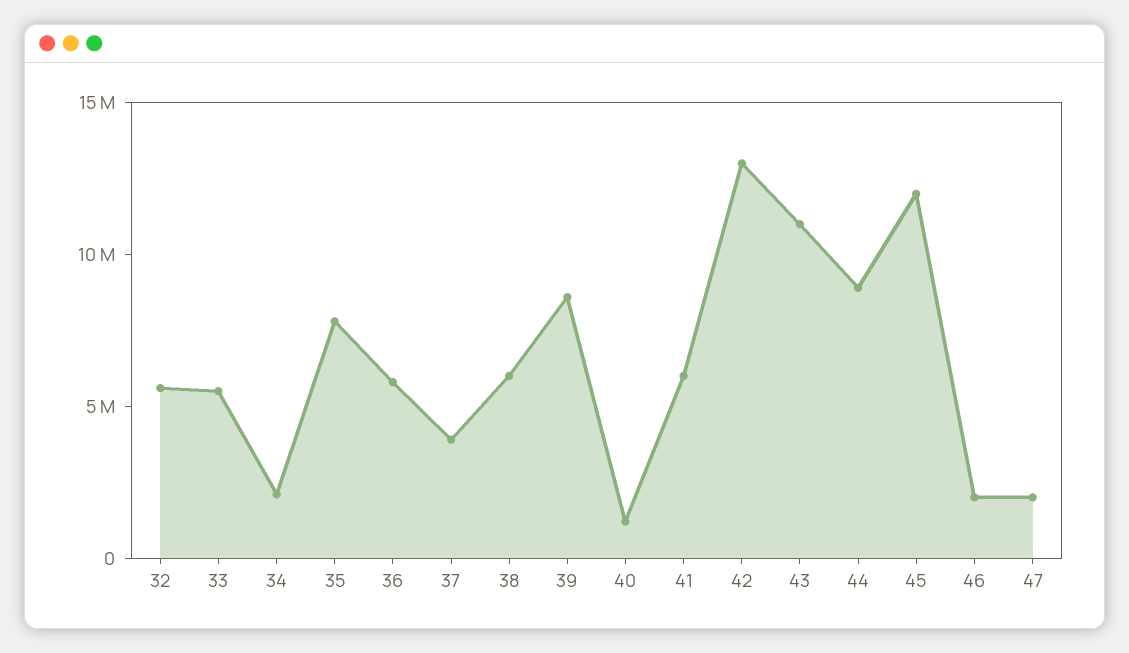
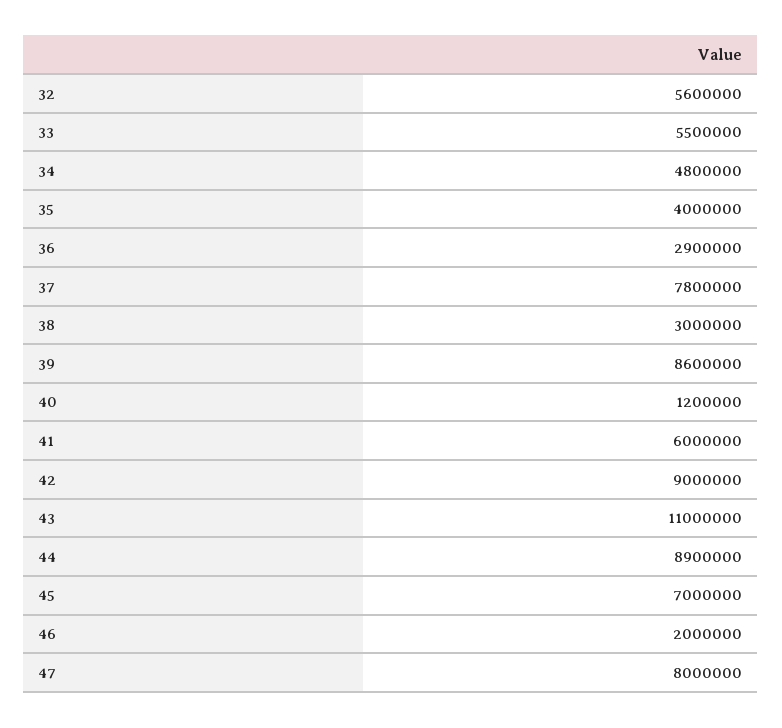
34: 2000000 -> 4800000
35: 8000000 -> 4000000
36: 6000000 -> 2900000
37: 4000000 -> 7800000
38: 6000000 -> 3000000
42: 13000000 -> 9000000
45: 12000000 -> 7000000
47: 2000000 -> 8000000

